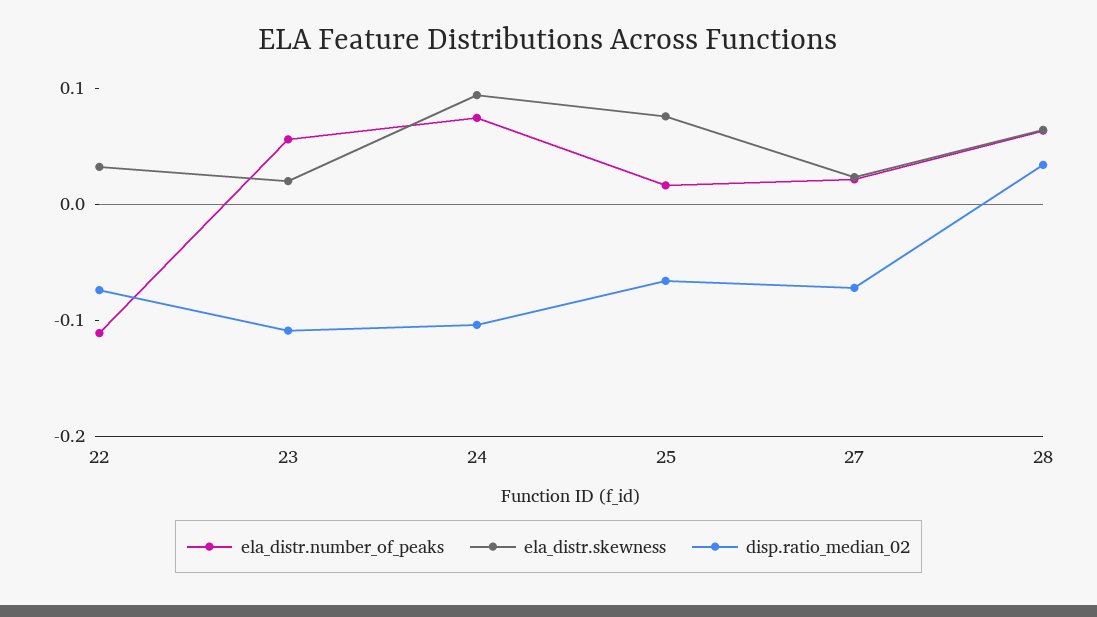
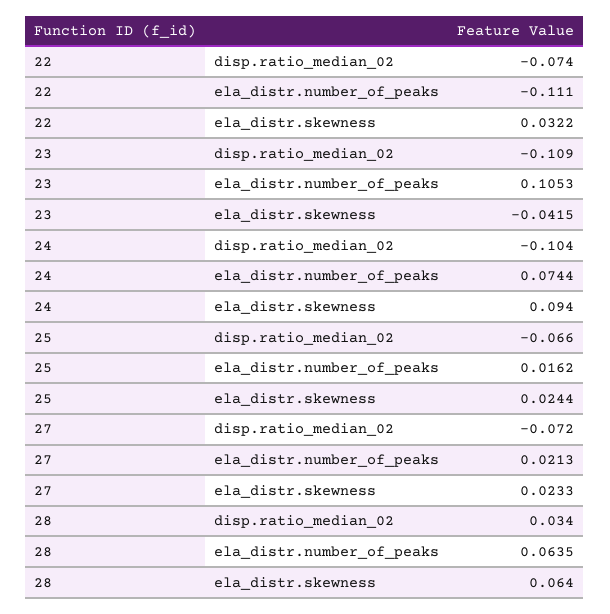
ela_distr.number_of_peaks, 23: 0.06 -> 0.1053
ela_distr.skewness, 23: 0.02 -> -0.0415
ela_distr.skewness, 25: 0.08 -> 0.0244

